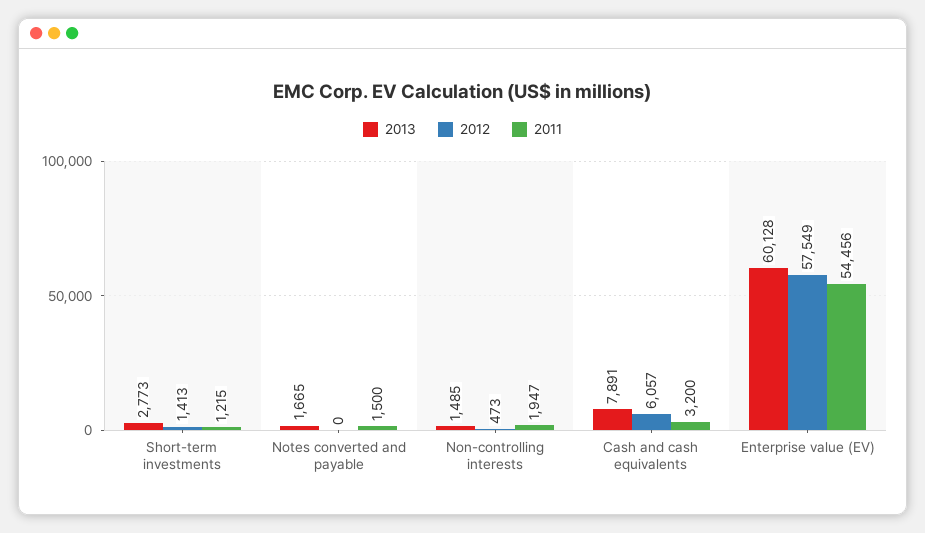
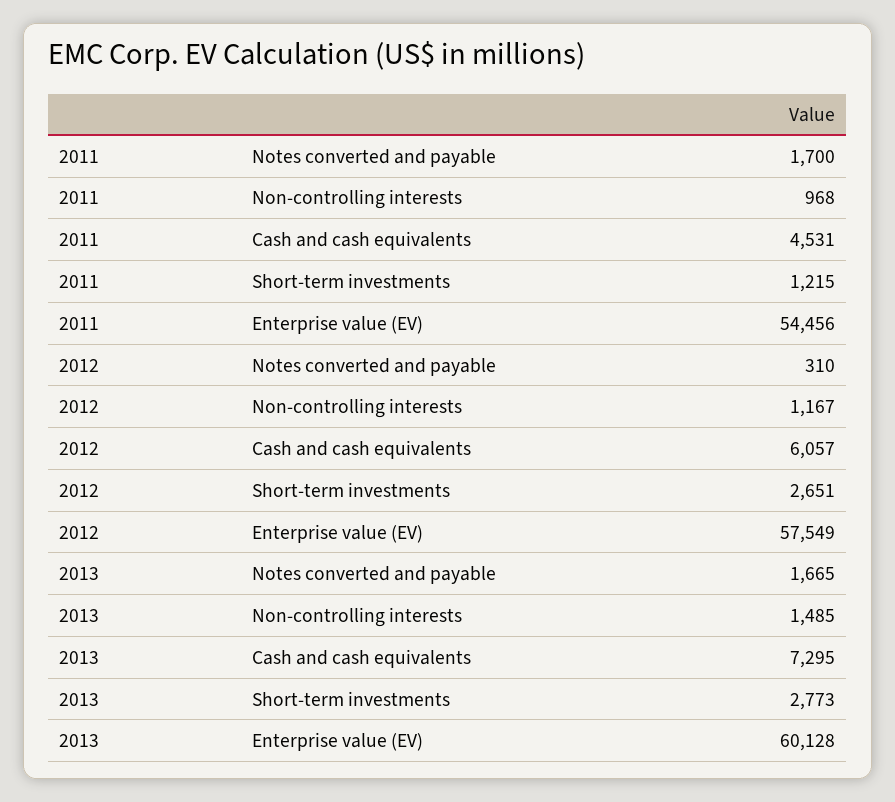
2012, Short-term investments: 1413 -> 2651
2012, Notes converted and payable: 0 -> 310
2011, Notes converted and payable: 1500 -> 1700
2012, Non-controlling interests: 473 -> 1167
2011, Non-controlling interests: 1947 -> 968
2013, Cash and cash equivalents: 7891 -> 7295
2011, Cash and cash equivalents: 3200 -> 4531

